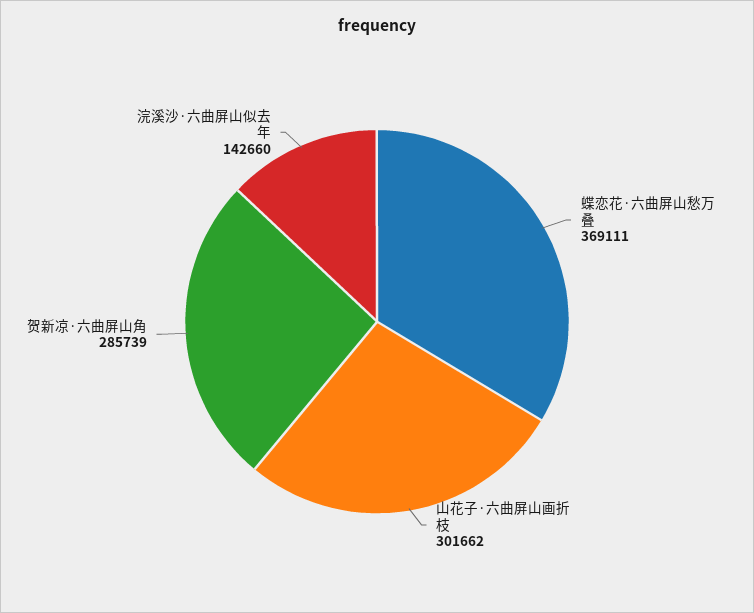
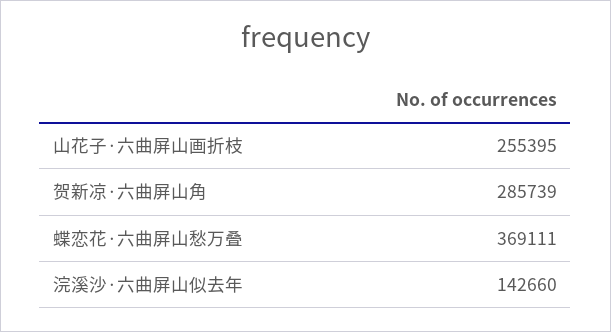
山花子·六曲屏山画折枝: 301662 -> 255395

